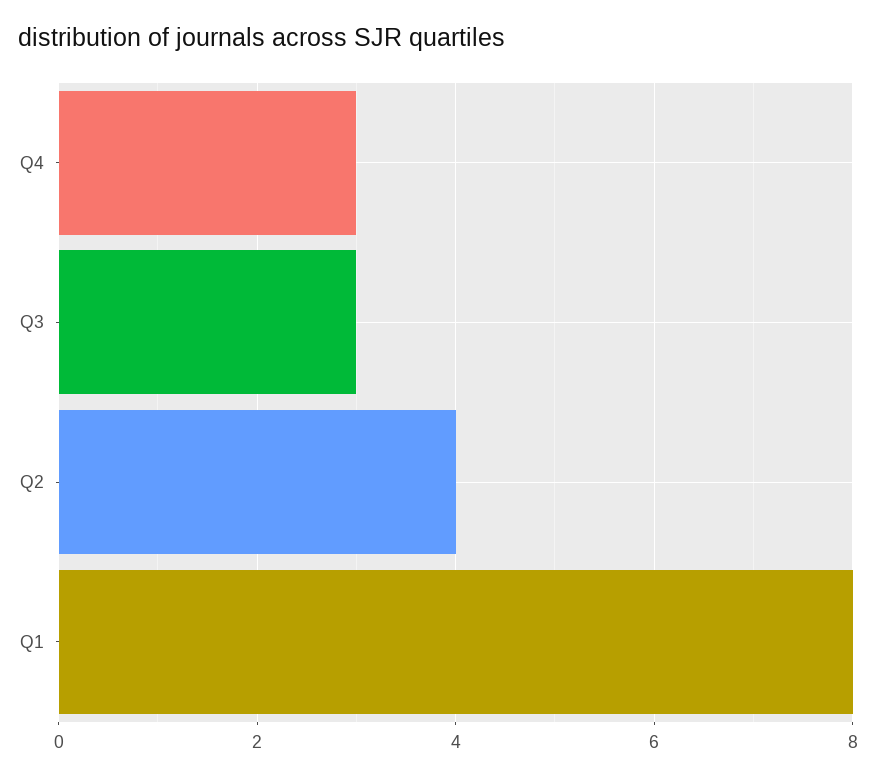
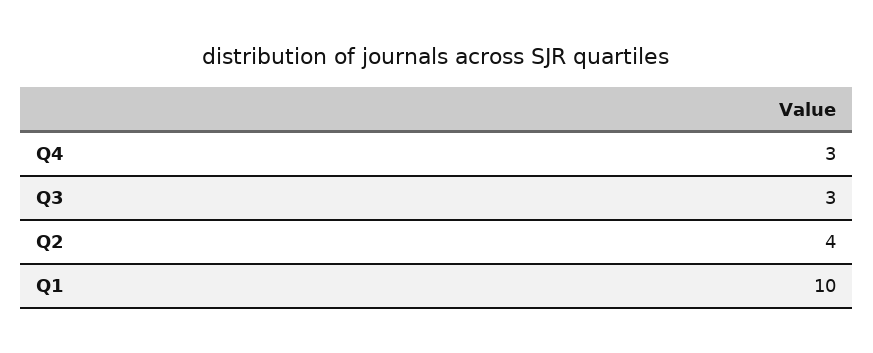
Q1: 8 -> 10

